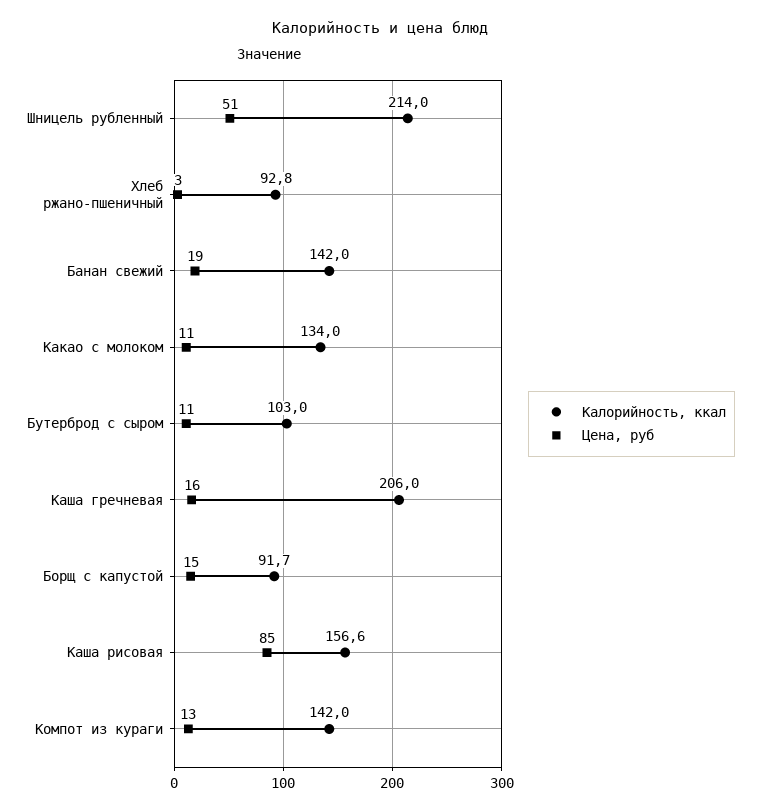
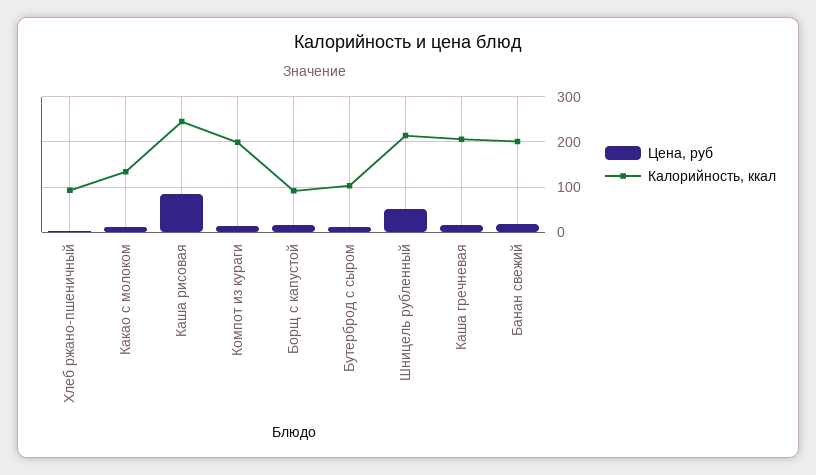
Калорийность, ккал, Банан свежий: 142 -> 200
Калорийность, ккал, Каша рисовая: 156.6 -> 240
Калорийность, ккал, Компот из кураги: 142 -> 200

